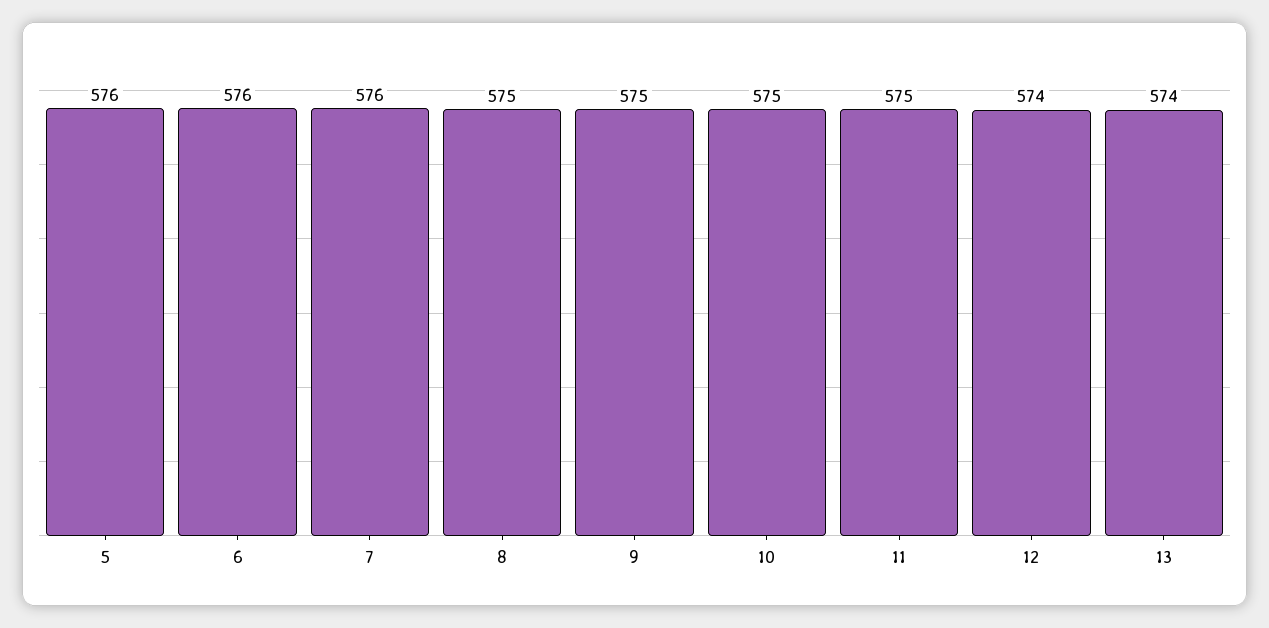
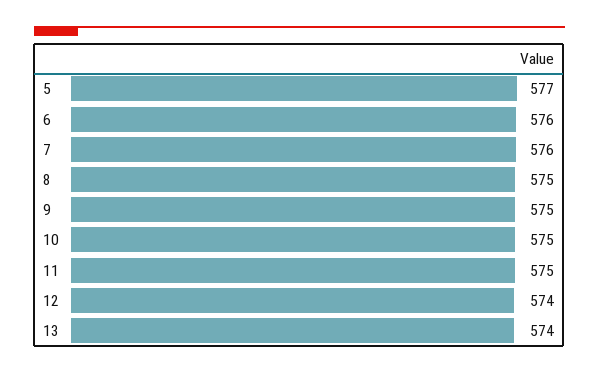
5: 576 -> 577

